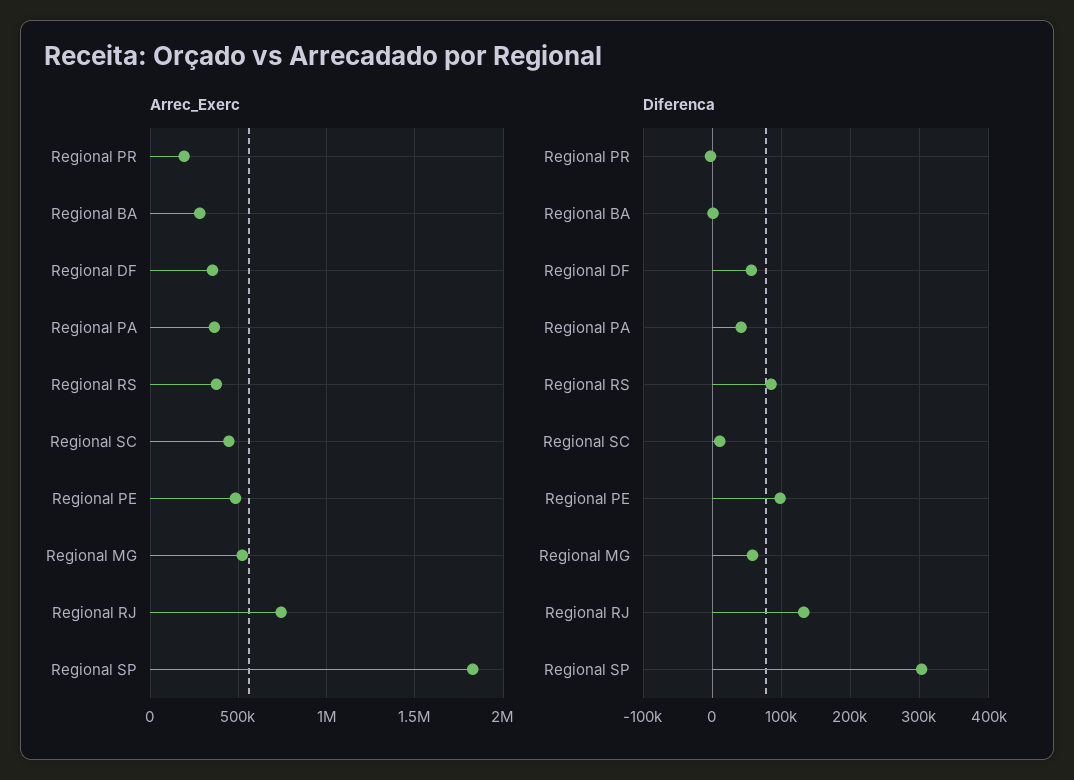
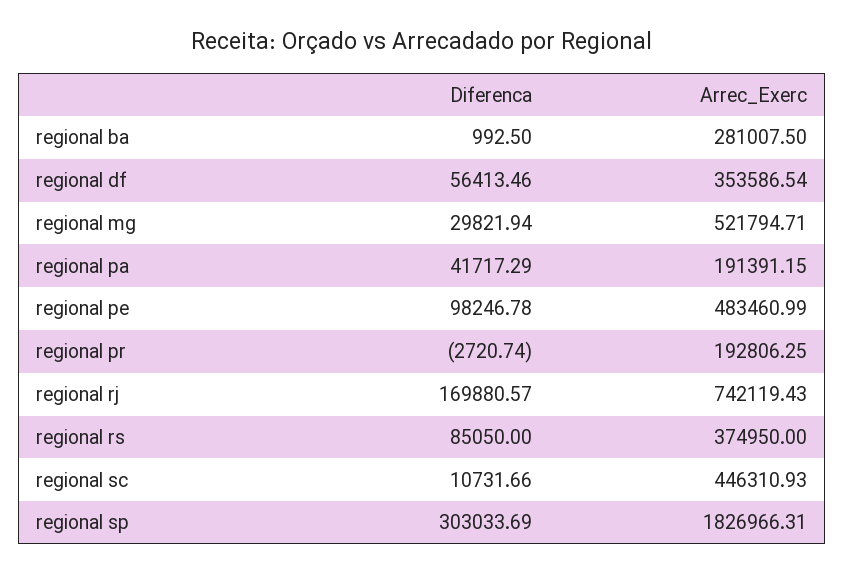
Arrec_Exerc, Regional PA: 350000 -> 191391.15
Diferenca, Regional MG: 60000 -> 29821.94
Diferenca, Regional RJ: 130000 -> 169880.57

